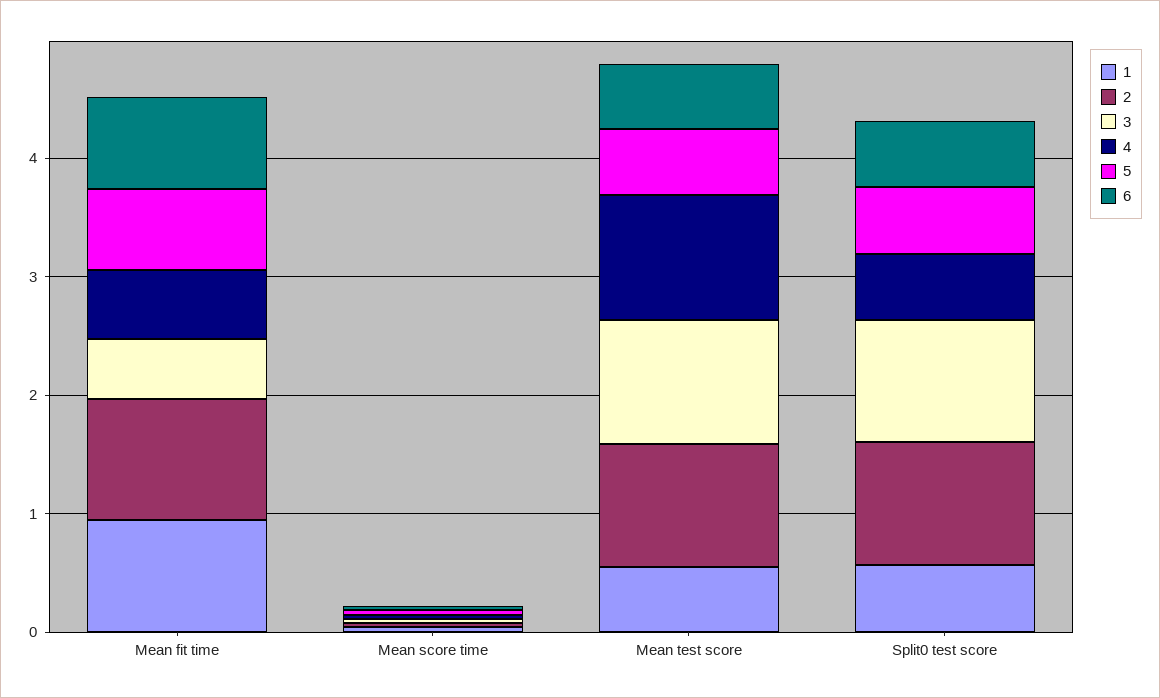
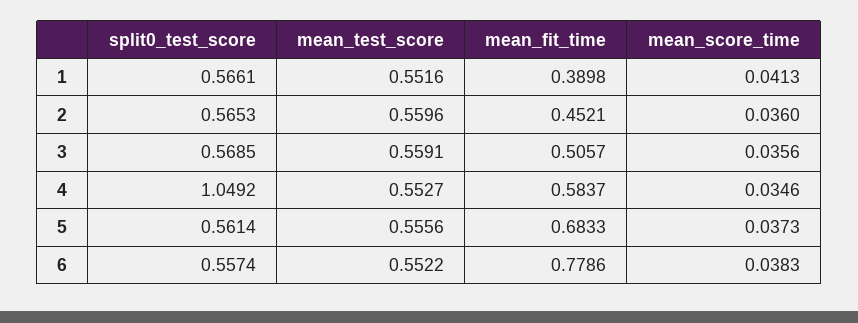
1, Mean fit time: 1 -> 0.3898
2, Mean fit time: 1 -> 0.4521
2, Mean test score: 1 -> 0.5596
3, Mean test score: 1 -> 0.5591
4, Mean test score: 1 -> 0.5527
2, Split0 test score: 1 -> 0.5653
3, Split0 test score: 1 -> 0.5685
4, Split0 test score: 0.6 -> 1.0492

